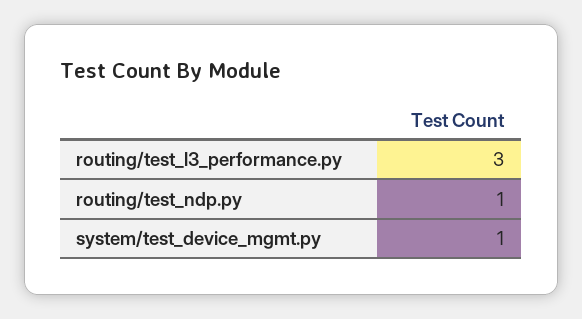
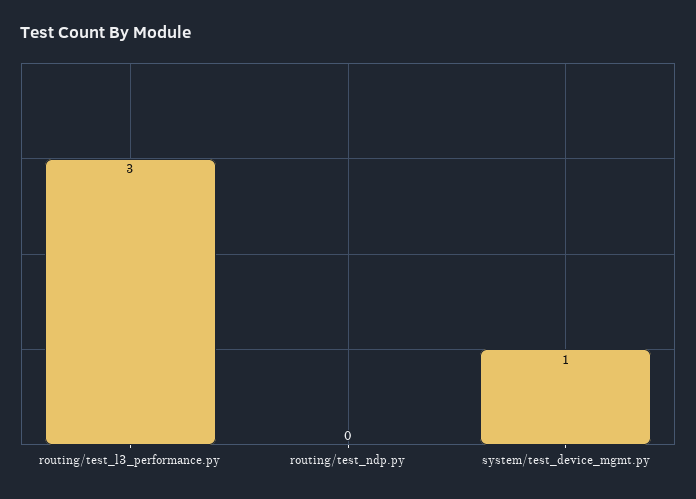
routing/test_ndp.py: 1 -> 0

